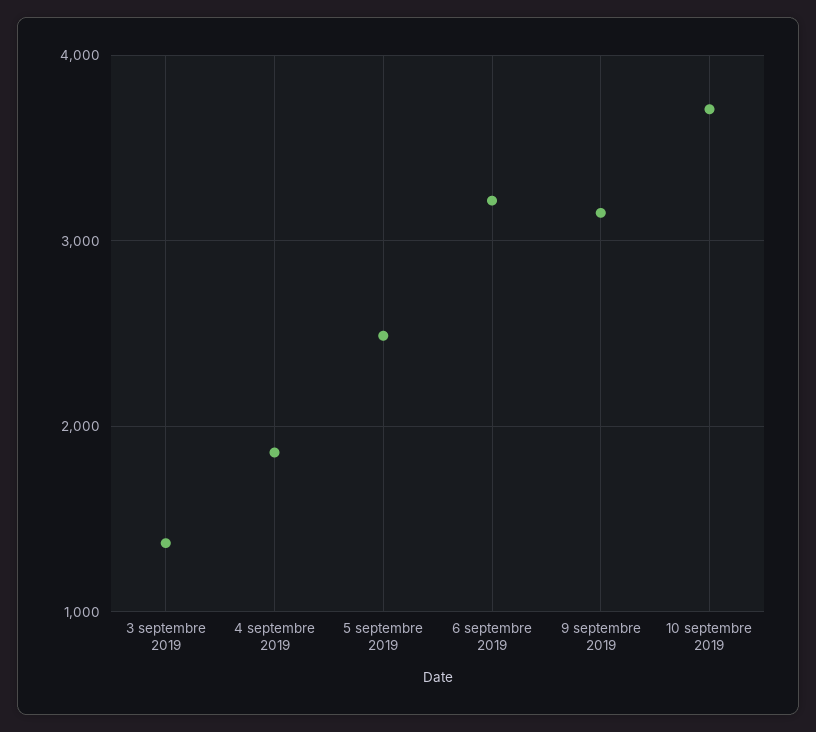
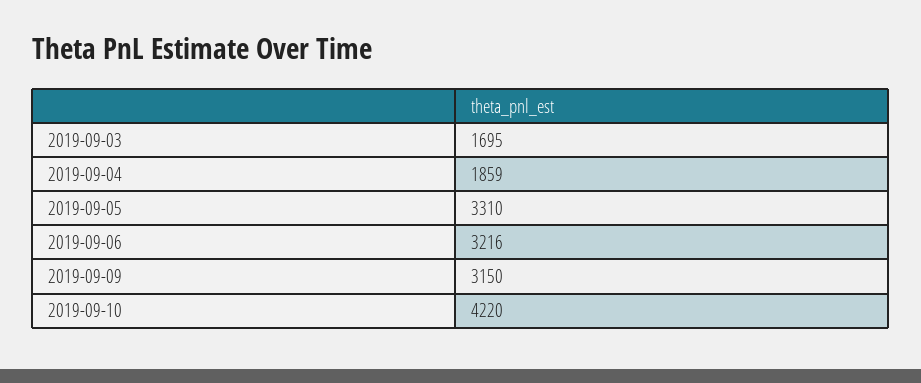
3 septembre 2019: 1400 -> 1695
5 septembre 2019: 2500 -> 3310
10 septembre 2019: 3700 -> 4220

